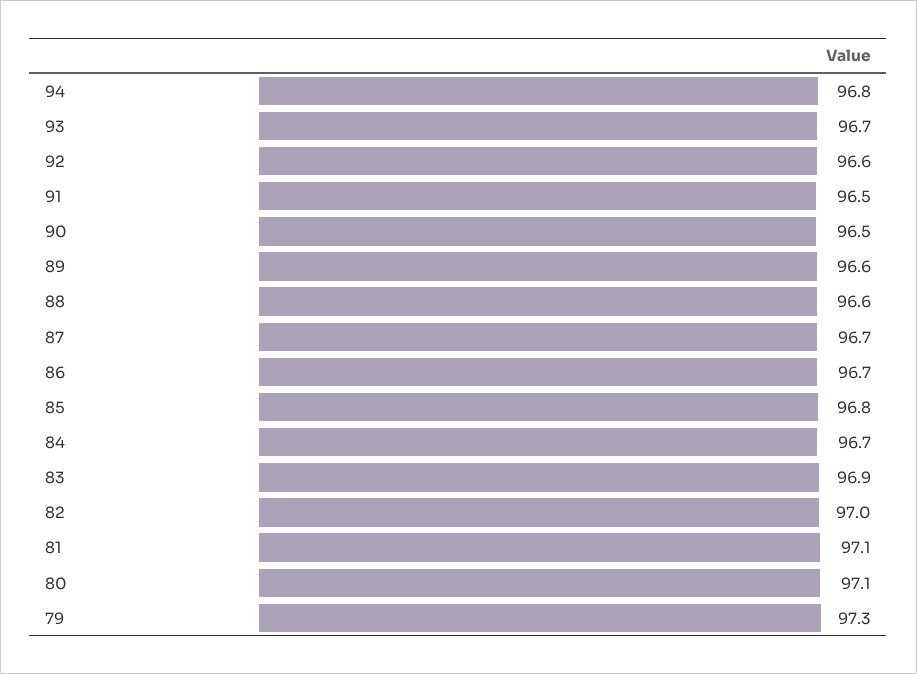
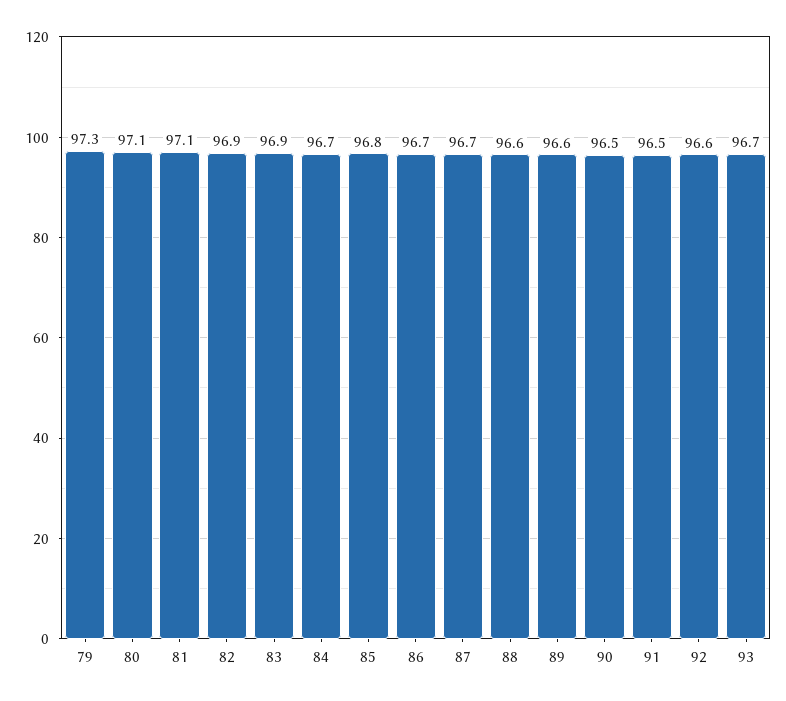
94: 96.8 -> none
82: 97 -> 96.9

